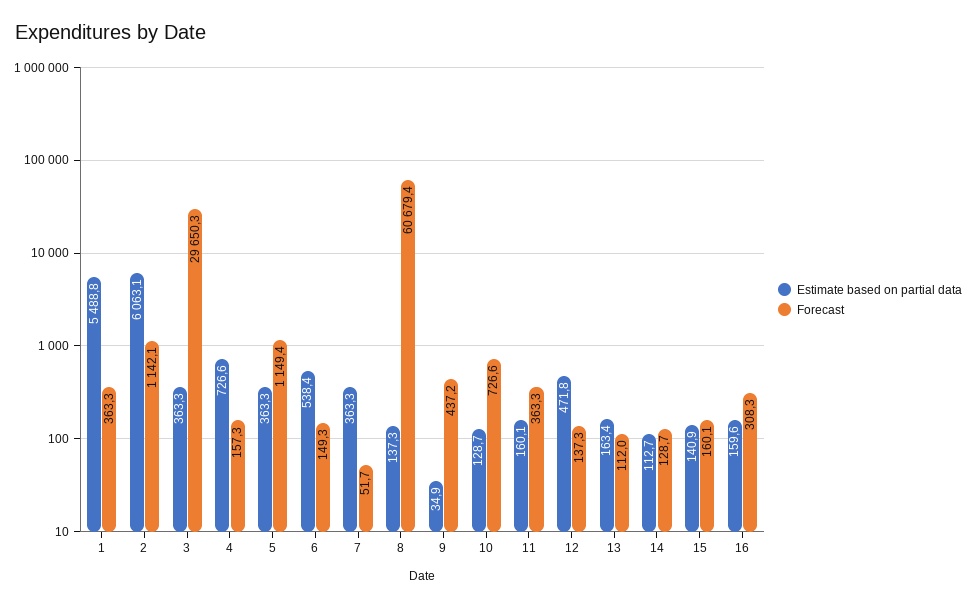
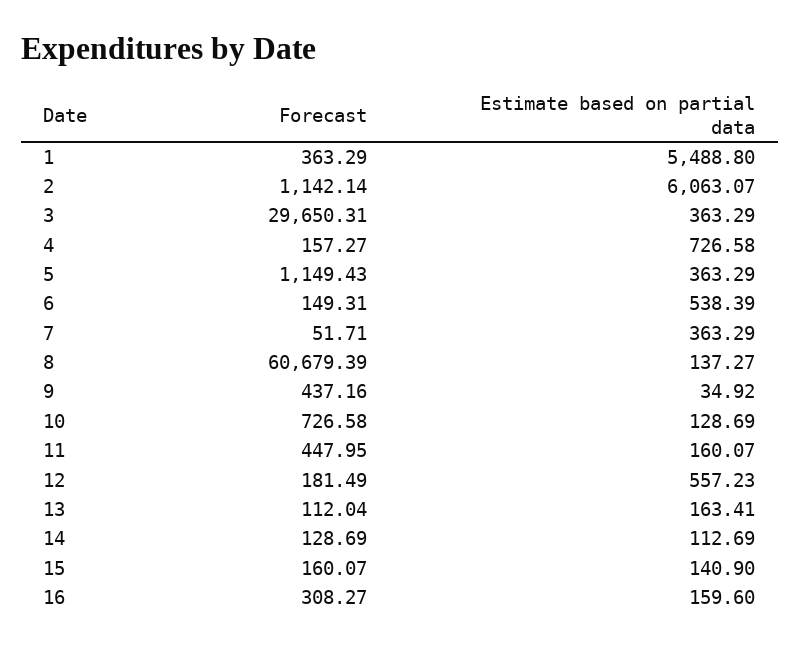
Forecast, 11: 363.3 -> 447.95
Estimate based on partial data, 12: 471.8 -> 557.23
Forecast, 12: 137.3 -> 181.49

